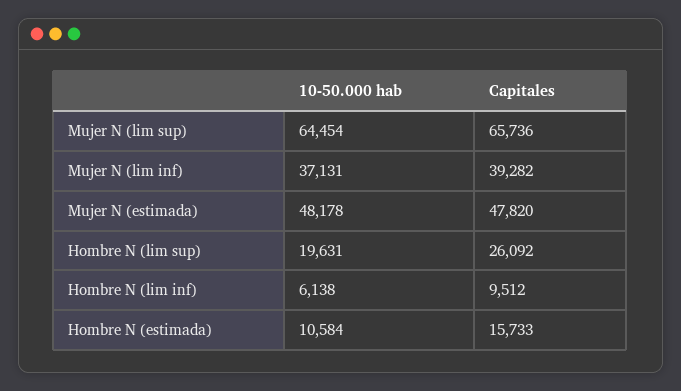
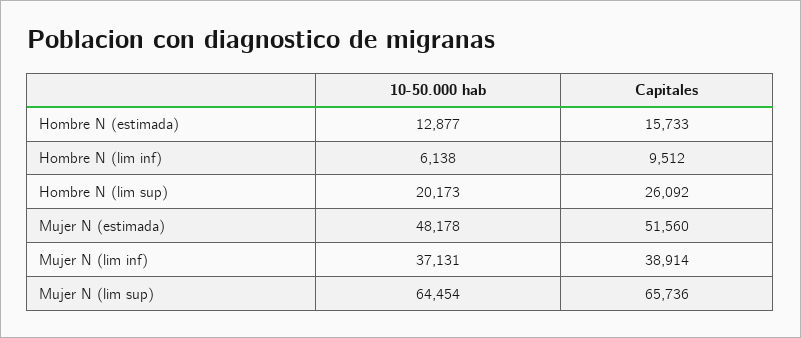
Capitales, Mujer N (lim inf): 39282 -> 38914
Capitales, Mujer N (estimada): 47820 -> 51560
10-50.000 hab, Hombre N (lim sup): 19631 -> 20173
10-50.000 hab, Hombre N (estimada): 10584 -> 12877

